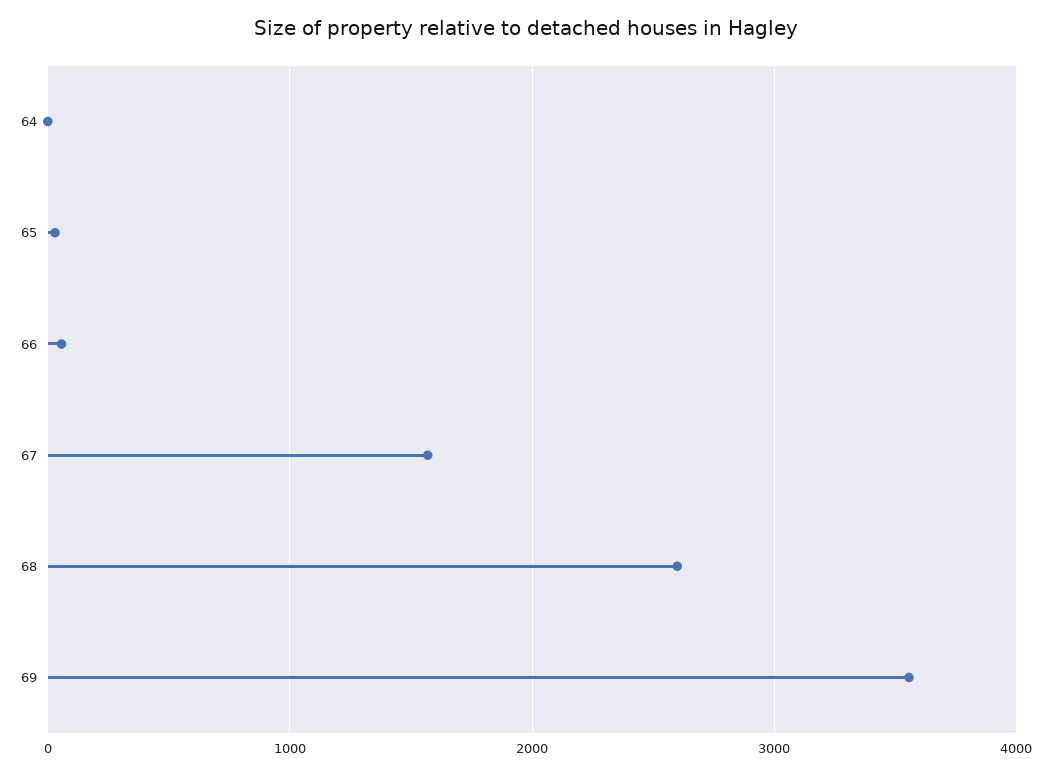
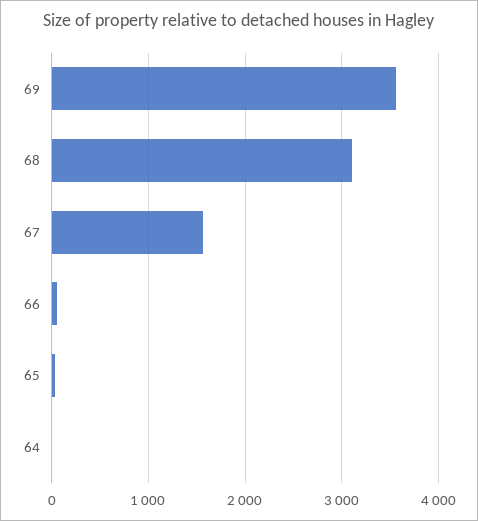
68: 2600 -> 3100

